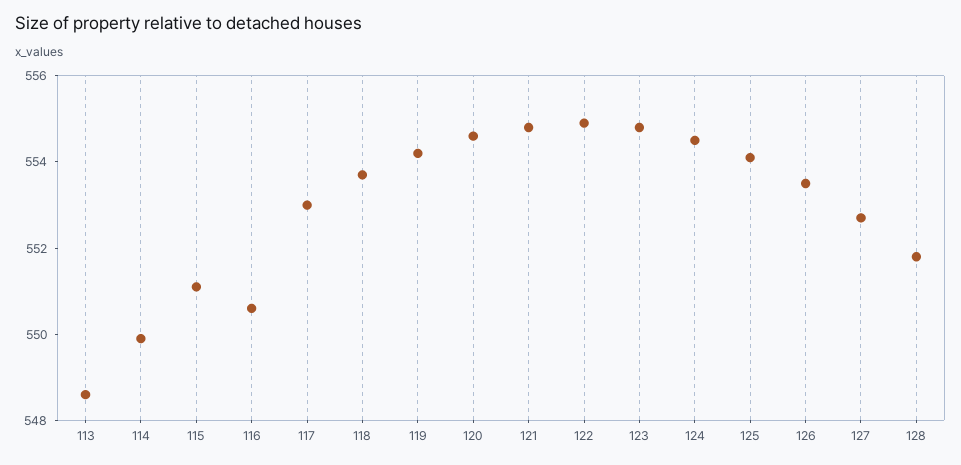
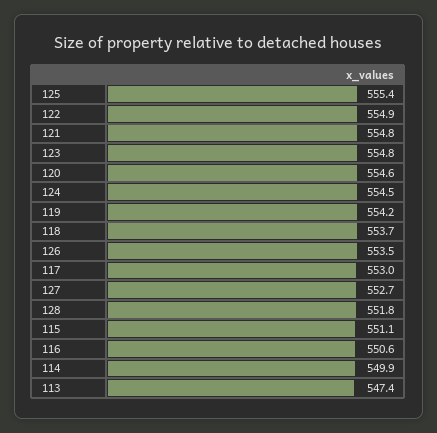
113: 548.5 -> 547.4
125: 554 -> 555.4

